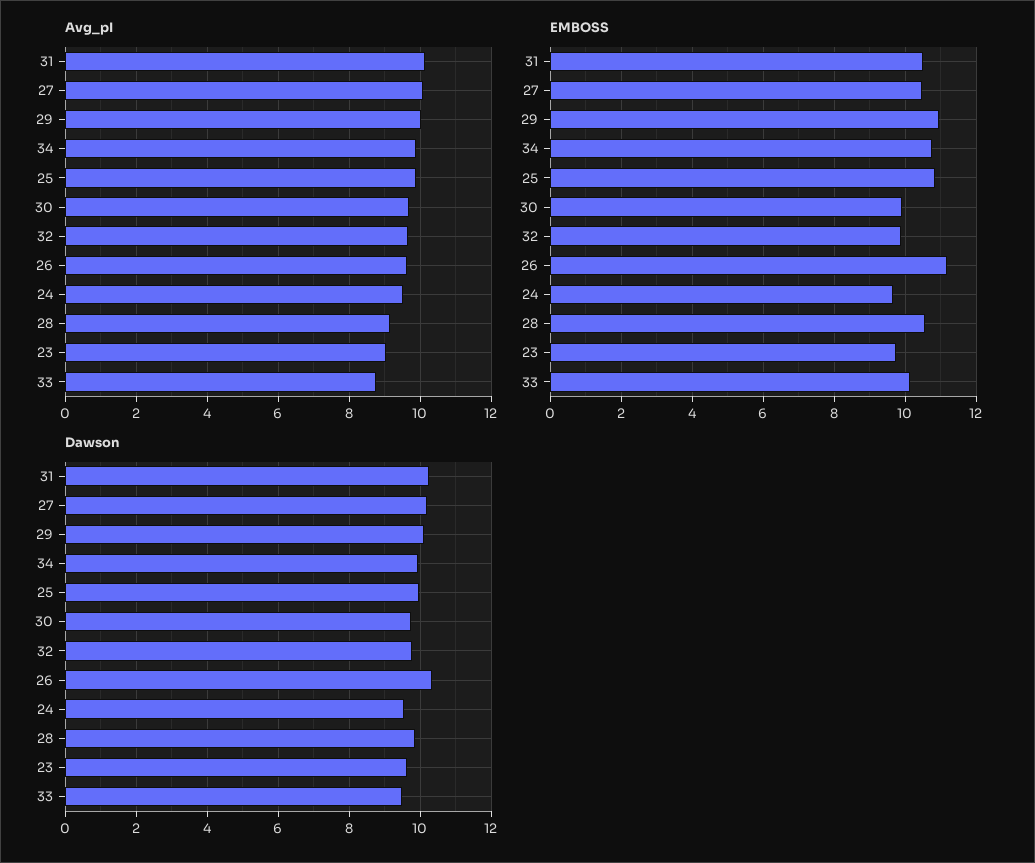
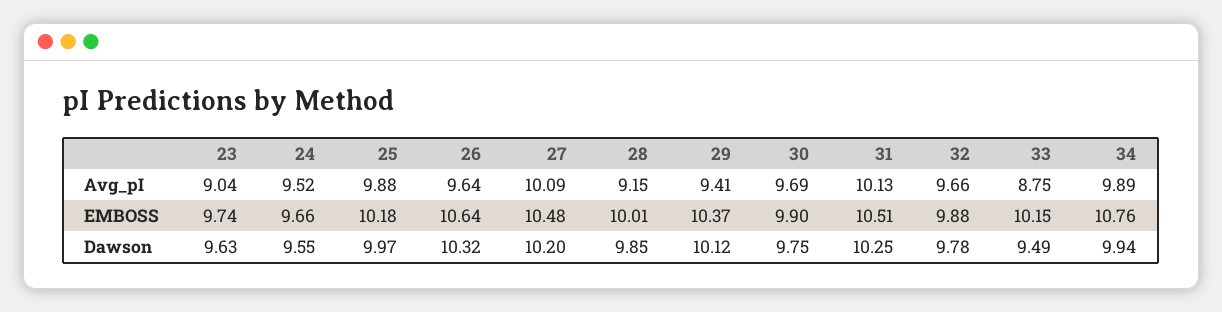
Avg_pI, 29: 10 -> 9.41
EMBOSS, 29: 11 -> 10.37
EMBOSS, 25: 10.8 -> 10.18
EMBOSS, 26: 11.2 -> 10.64
EMBOSS, 28: 10.6 -> 10.01

